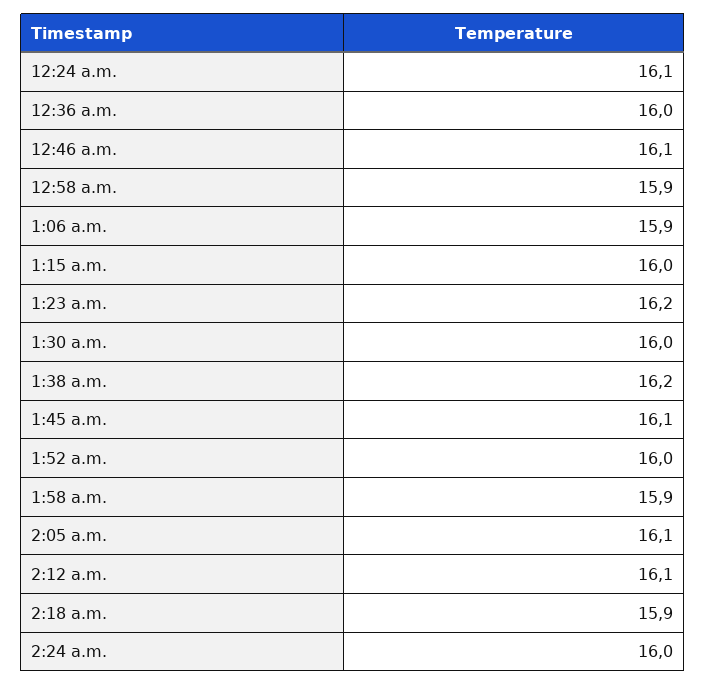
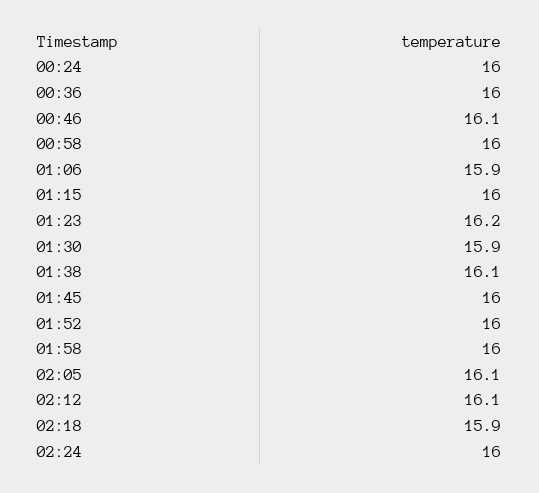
12:24 a.m.: 16.1 -> 16
12:58 a.m.: 15.9 -> 16
1:30 a.m.: 16 -> 15.9
1:38 a.m.: 16.2 -> 16.1
1:45 a.m.: 16.1 -> 16
1:58 a.m.: 15.9 -> 16

